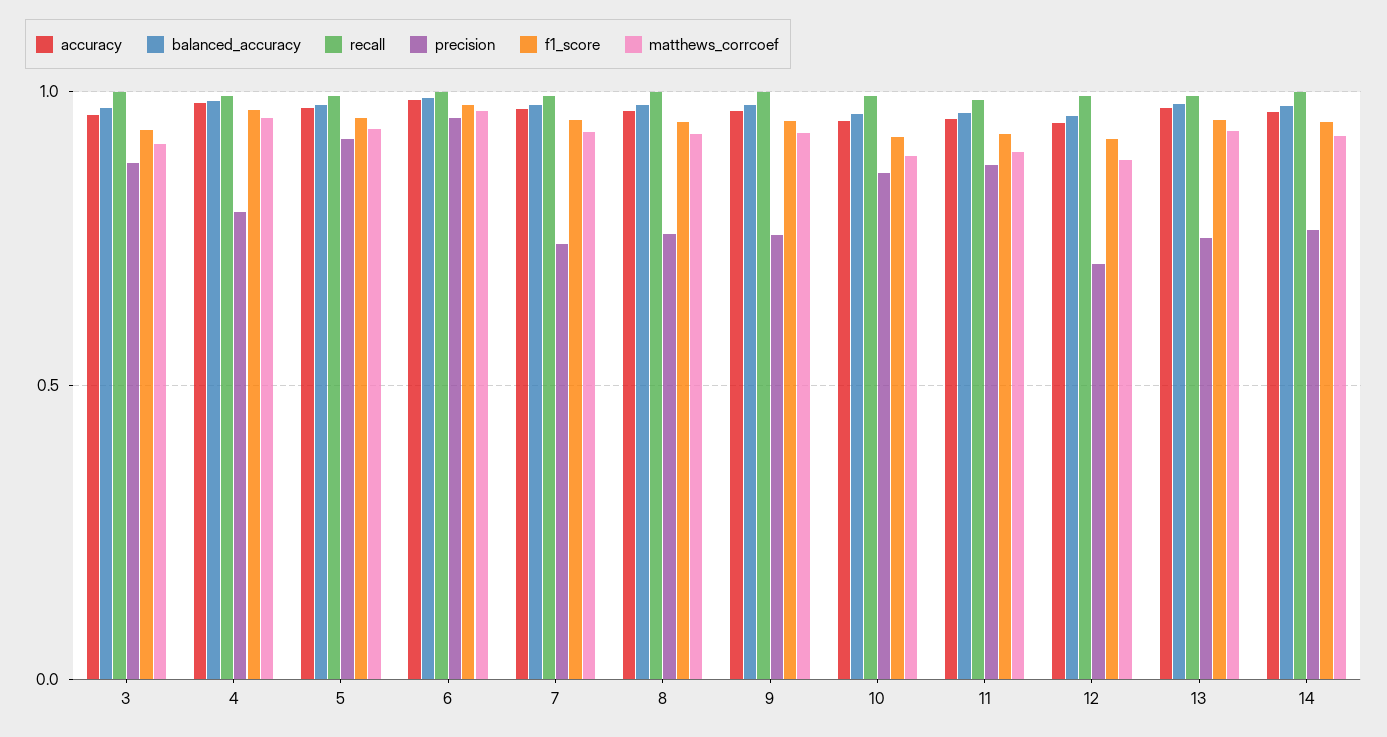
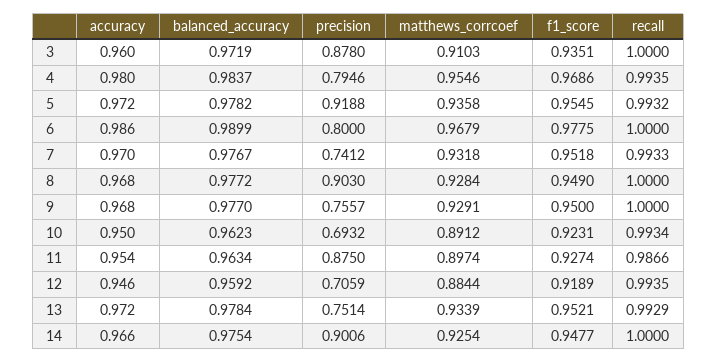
precision, 6: 0.95 -> 0.8
precision, 8: 0.75 -> 0.903
precision, 10: 0.85 -> 0.6932
precision, 14: 0.75 -> 0.9006

